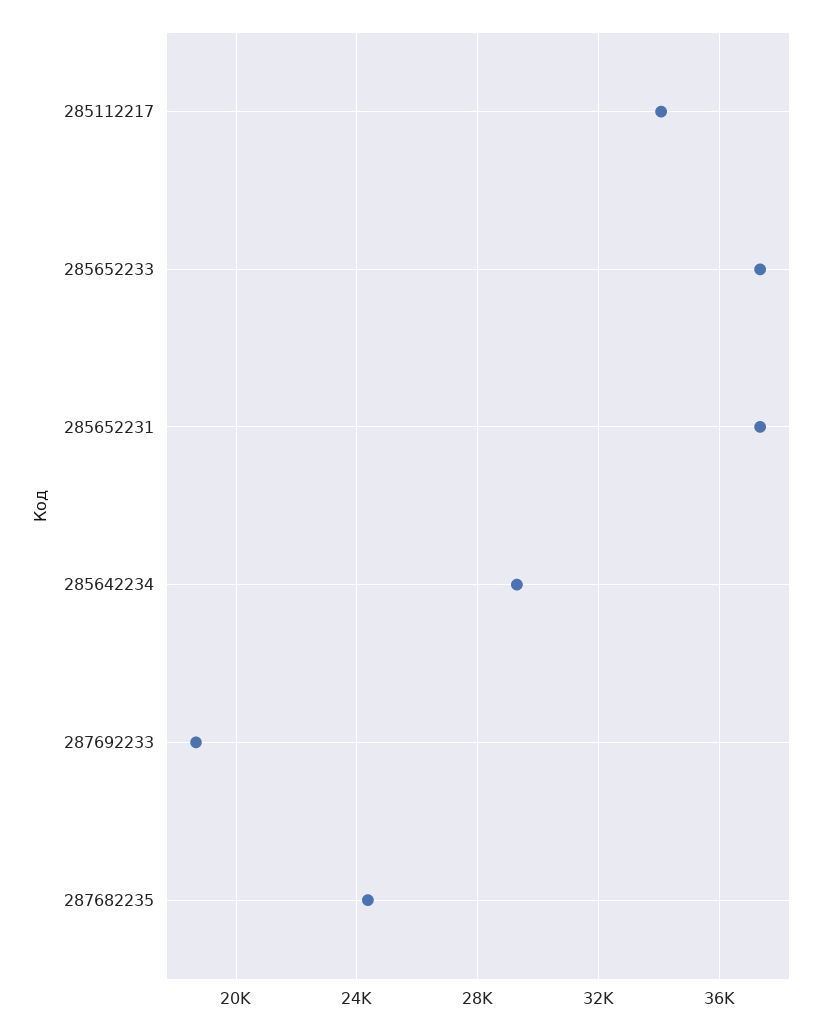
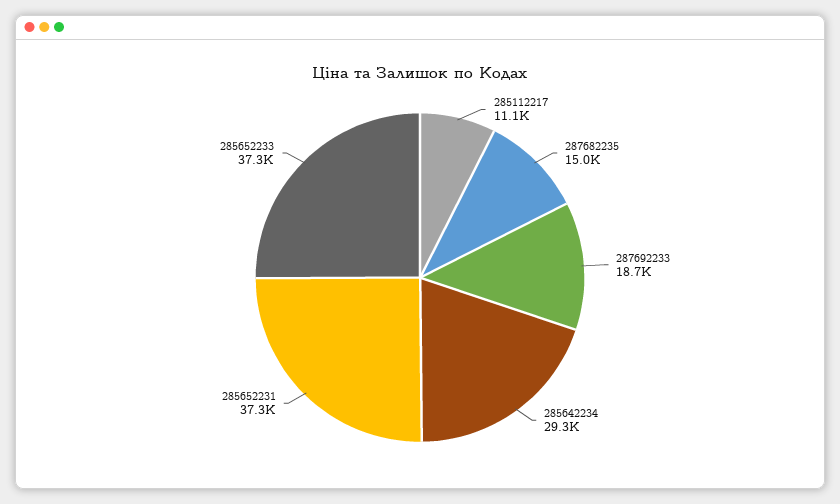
285112217: 34000 -> 11100
287682235: 24500 -> 15000

